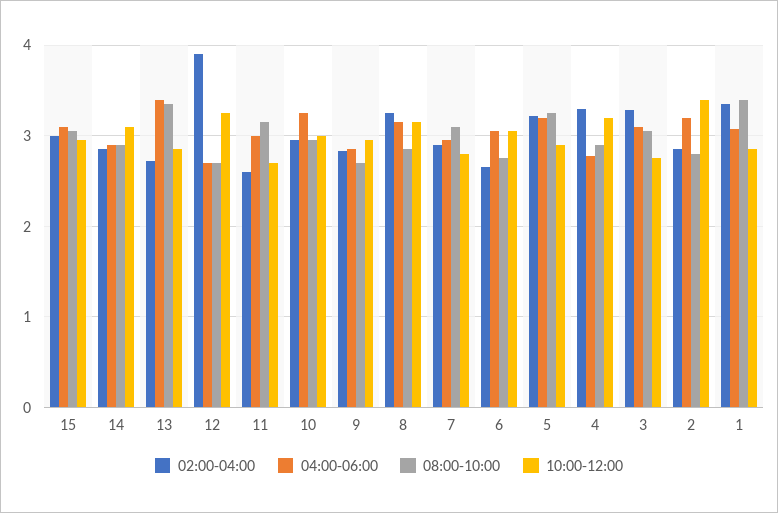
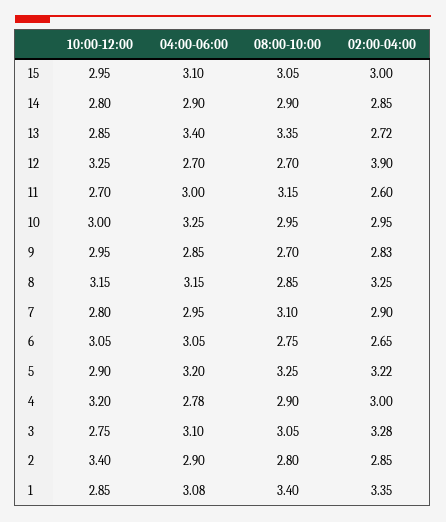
10:00-12:00, 14: 3.1 -> 2.8
02:00-04:00, 4: 3.3 -> 3
04:00-06:00, 2: 3.2 -> 2.9

